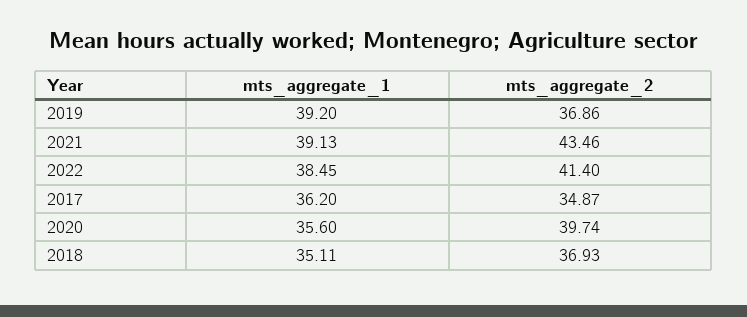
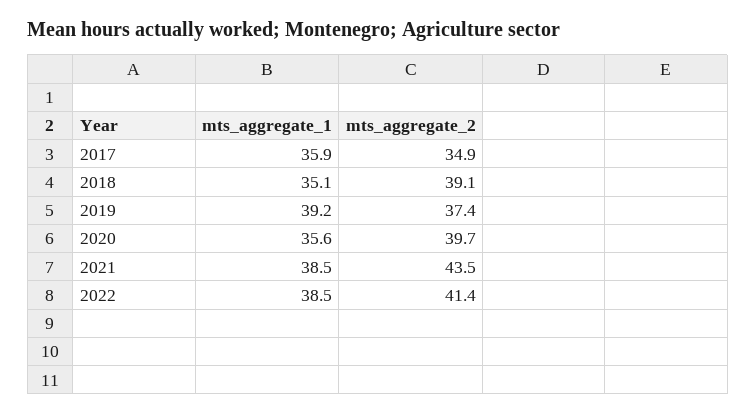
mts_aggregate_2, 2019: 36.86 -> 37.4
mts_aggregate_1, 2021: 39.13 -> 38.5
mts_aggregate_1, 2017: 36.2 -> 35.9
mts_aggregate_2, 2018: 36.93 -> 39.1

